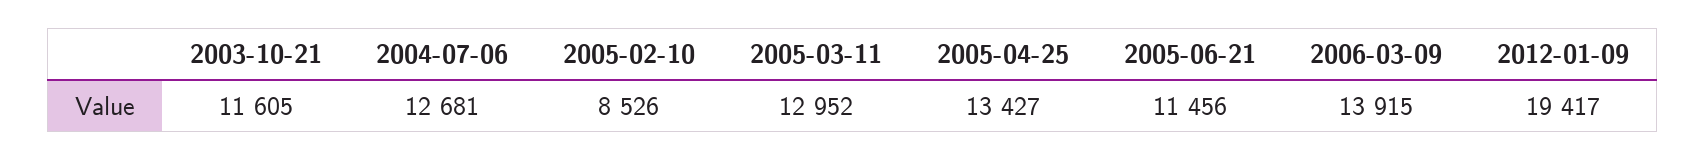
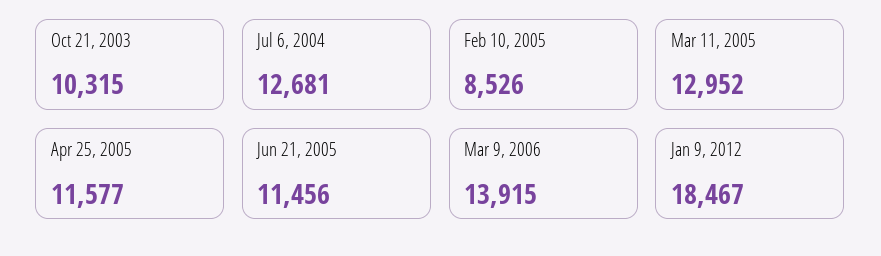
2003-10-21: 11605 -> 10315
2005-04-25: 13427 -> 11577
2012-01-09: 19417 -> 18467

